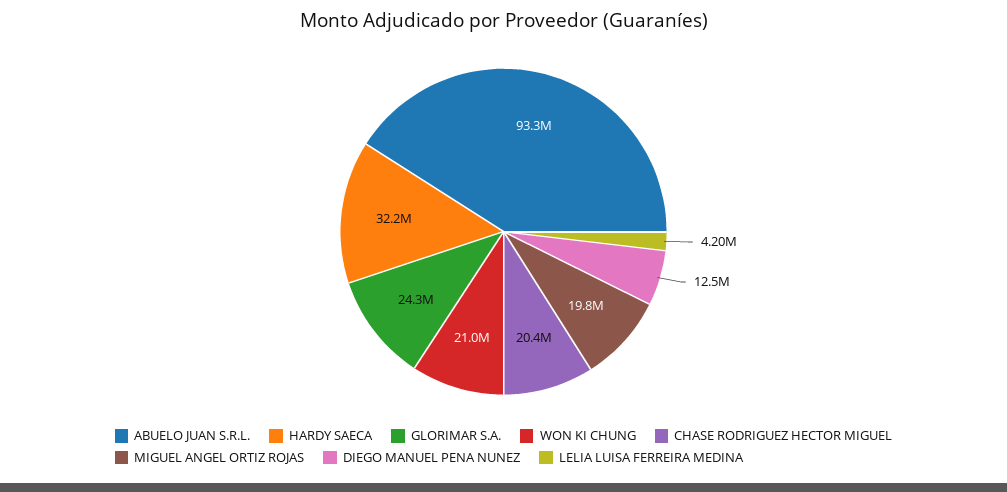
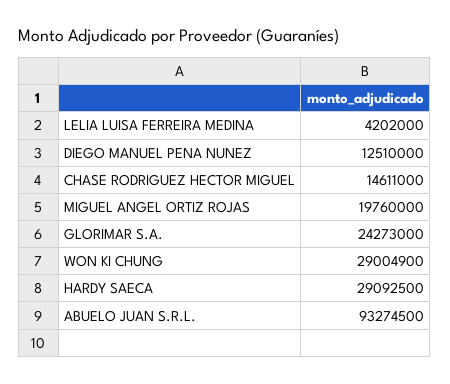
HARDY SAECA: 32200000 -> 29092500
WON KI CHUNG: 21000000 -> 29004900
CHASE RODRIGUEZ HECTOR MIGUEL: 20400000 -> 14611000

